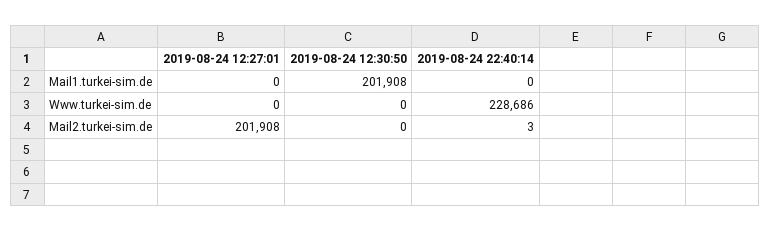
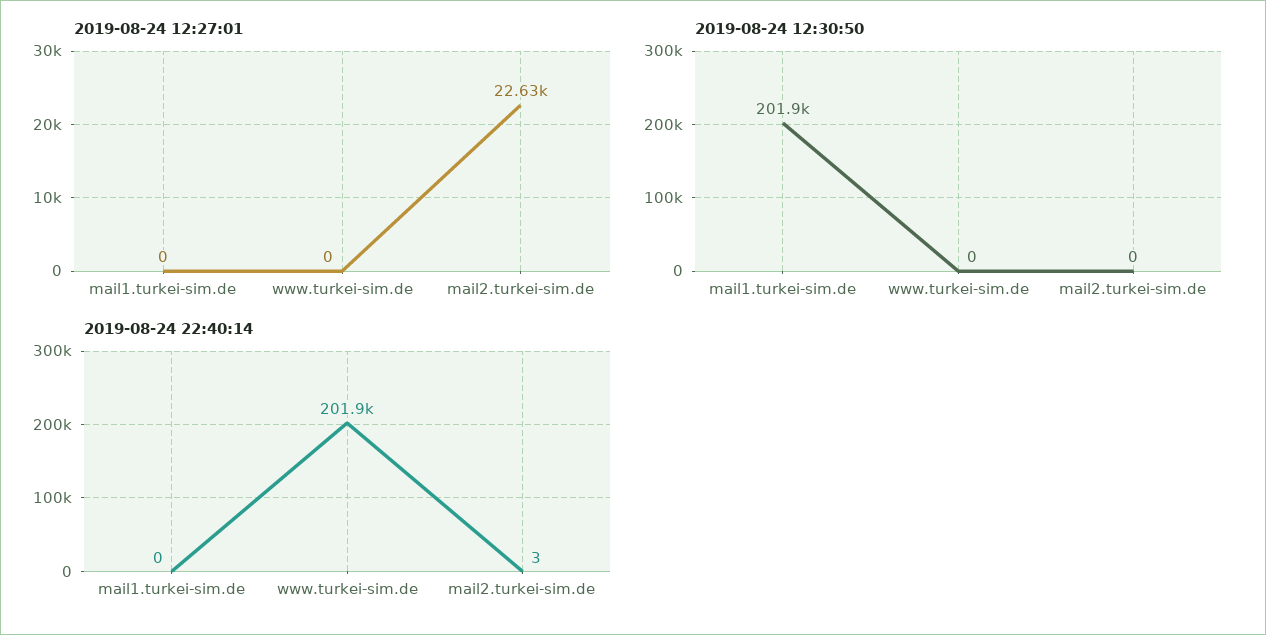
2019-08-24 22:40:14, Www.turkei-sim.de: 228686 -> 201900
2019-08-24 12:27:01, Mail2.turkei-sim.de: 201908 -> 22630

